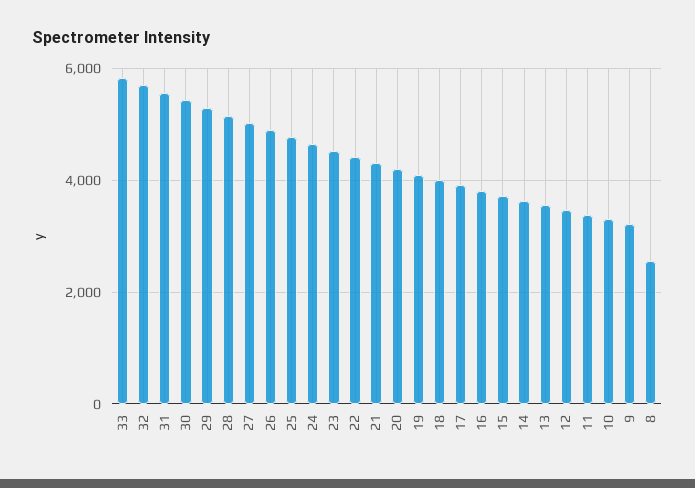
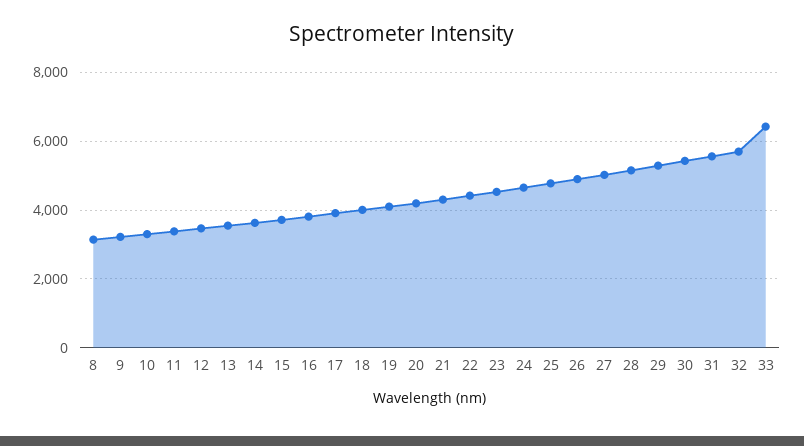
33: 5800 -> 6400
8: 2600 -> 3200

